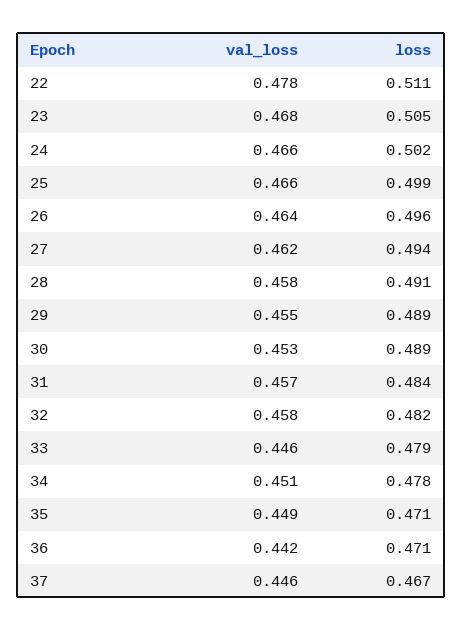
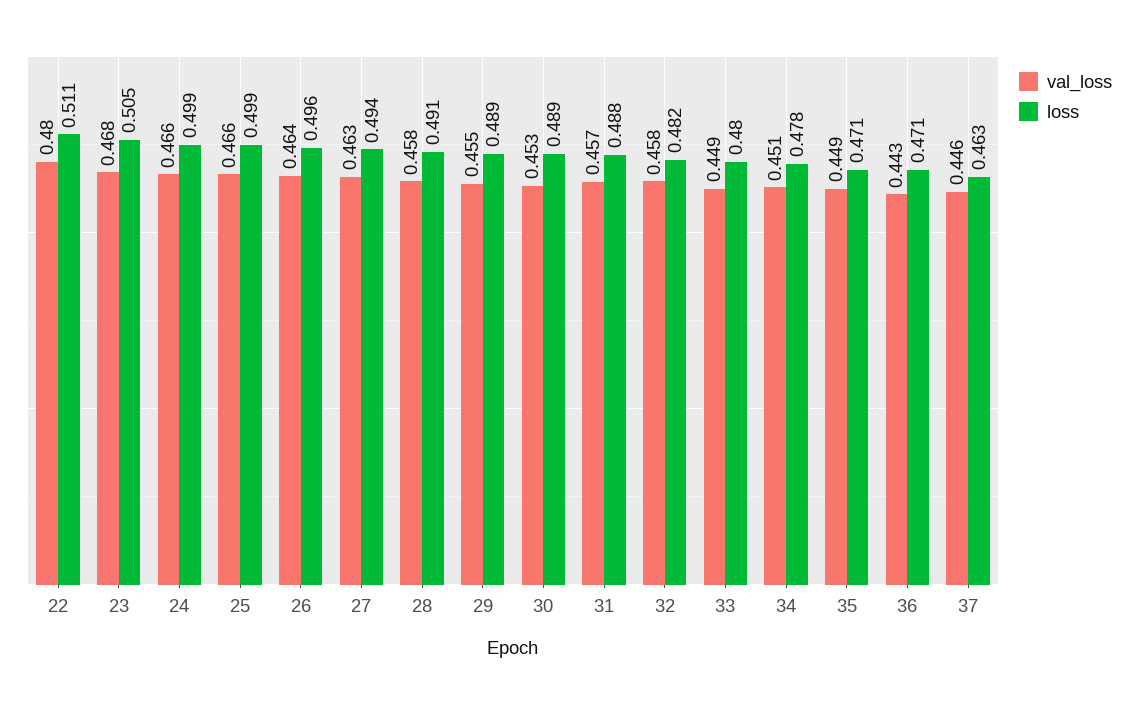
val_loss, 22: 0.478 -> 0.48
loss, 24: 0.502 -> 0.499
val_loss, 27: 0.462 -> 0.463
loss, 31: 0.484 -> 0.488
val_loss, 33: 0.446 -> 0.449
loss, 33: 0.479 -> 0.48
val_loss, 36: 0.442 -> 0.443
loss, 37: 0.467 -> 0.463

